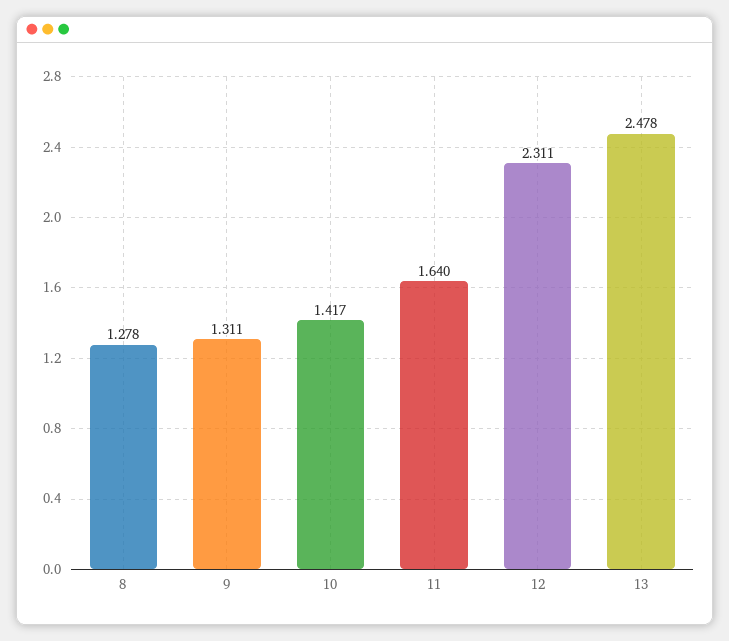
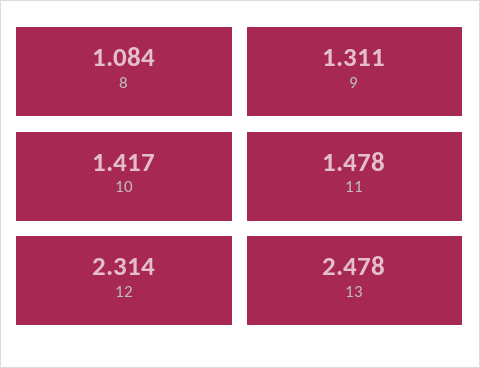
8: 1.278 -> 1.084
11: 1.64 -> 1.478
12: 2.311 -> 2.314

